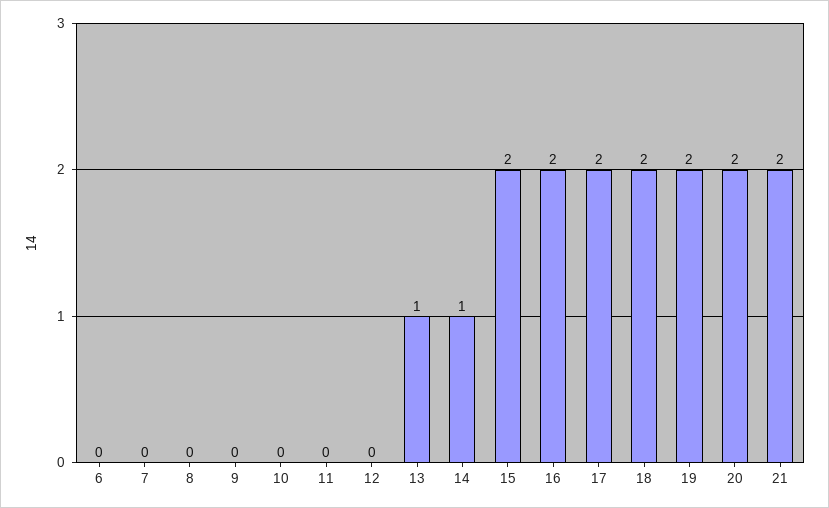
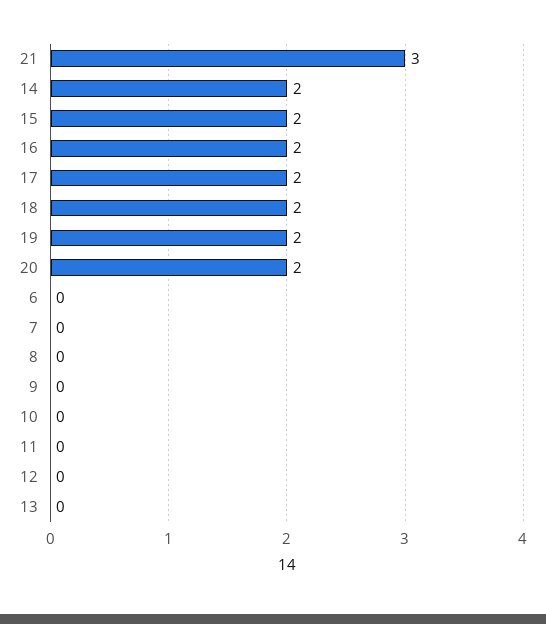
13: 1 -> 0
14: 1 -> 2
21: 2 -> 3

